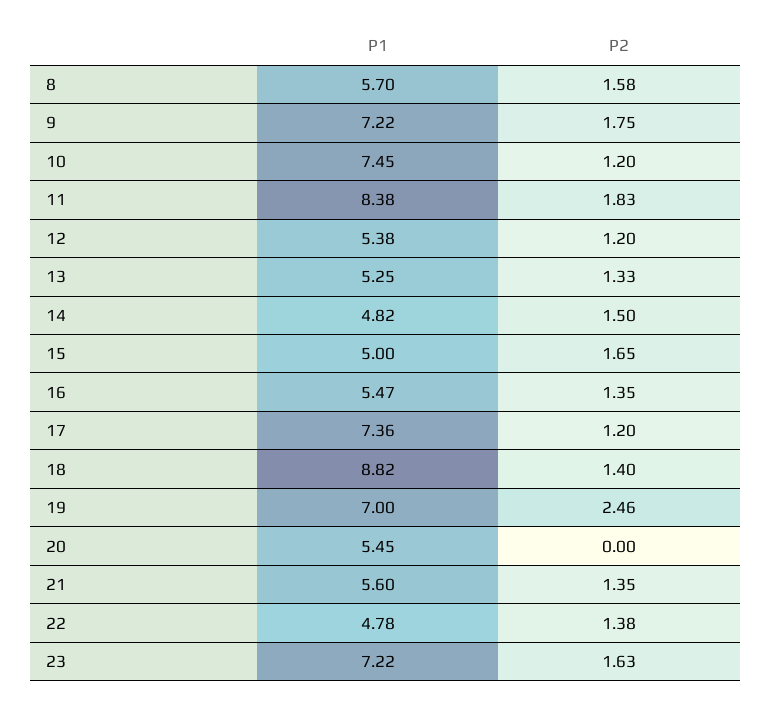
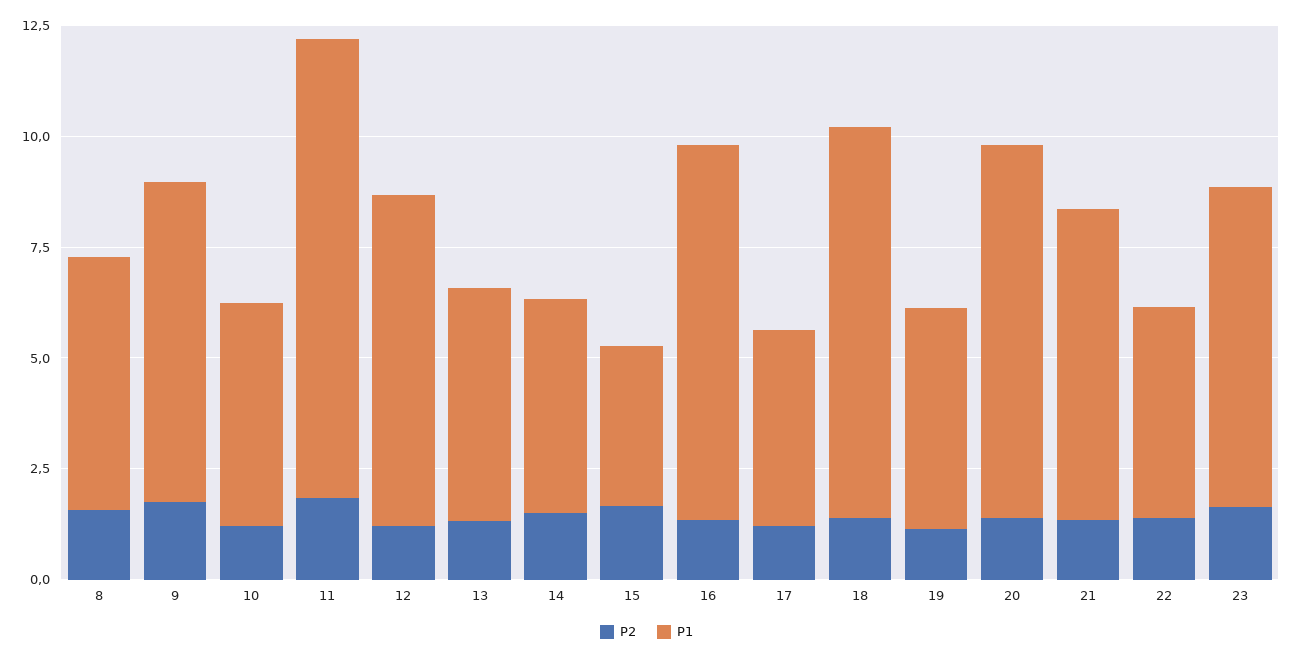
P1, 10: 7.45 -> 5
P1, 11: 8.38 -> 10.5
P1, 12: 5.38 -> 7.5
P1, 15: 5 -> 3.5
P1, 16: 5.47 -> 8.5
P1, 17: 7.36 -> 4.5
P1, 19: 7 -> 5
P2, 19: 2.46 -> 1
P1, 20: 5.45 -> 8.5
P2, 20: 0 -> 1.5
P1, 21: 5.6 -> 7

